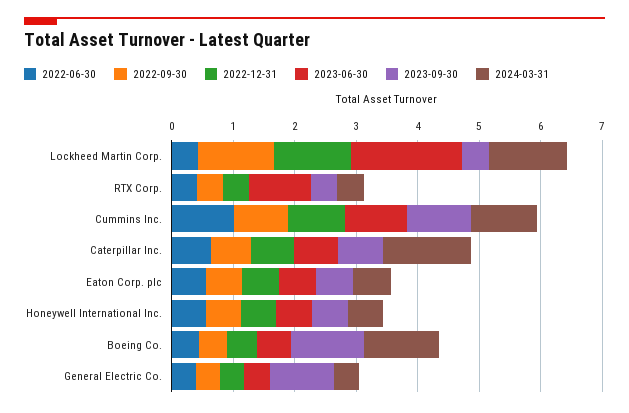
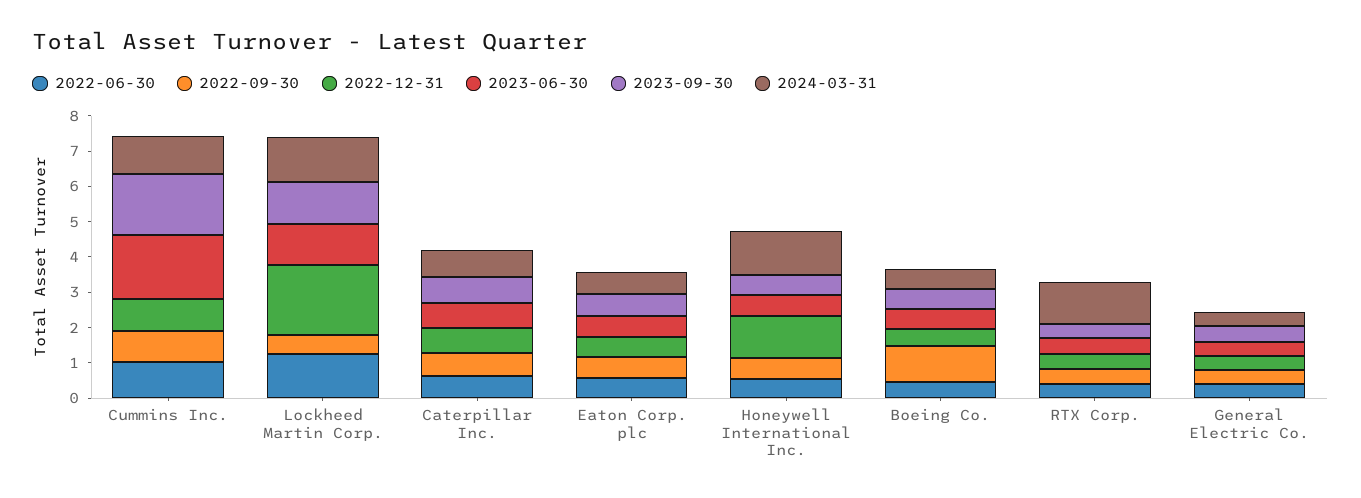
2022-06-30, Lockheed Martin Corp.: 0.4 -> 1.25
2022-09-30, Lockheed Martin Corp.: 1.2 -> 0.5
2022-12-31, Lockheed Martin Corp.: 1.2 -> 2
2023-06-30, Lockheed Martin Corp.: 1.8 -> 1.25
2023-09-30, Lockheed Martin Corp.: 0.4 -> 1.25
2023-06-30, RTX Corp.: 1 -> 0.5
2024-03-31, RTX Corp.: 0.4 -> 1.25
2023-06-30, Cummins Inc.: 1 -> 1.75
2023-09-30, Cummins Inc.: 1 -> 1.75
2024-03-31, Caterpillar Inc.: 1.4 -> 0.75
2022-12-31, Honeywell International Inc.: 0.6 -> 1.25
2024-03-31, Honeywell International Inc.: 0.6 -> 1.25
2022-09-30, Boeing Co.: 0.4 -> 1
2023-09-30, Boeing Co.: 1.2 -> 0.5
2024-03-31, Boeing Co.: 1.2 -> 0.5
2023-09-30, General Electric Co.: 1 -> 0.5

